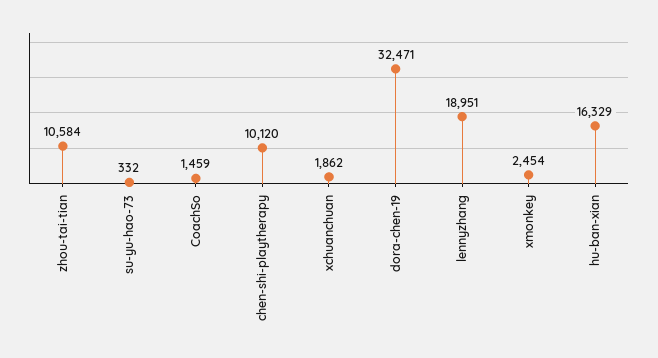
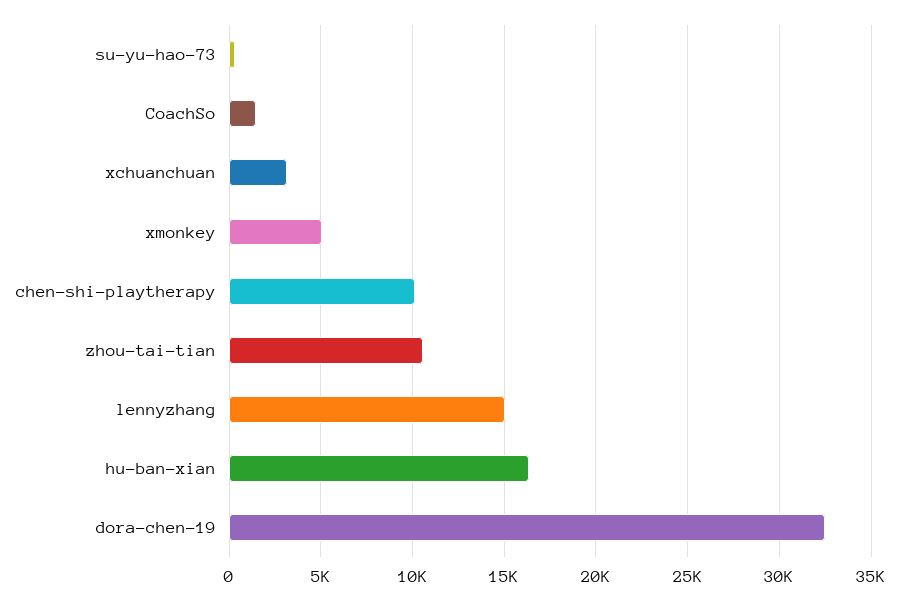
xchuanchuan: 1862 -> 3000
lennyzhang: 18951 -> 15000
xmonkey: 2454 -> 5000

